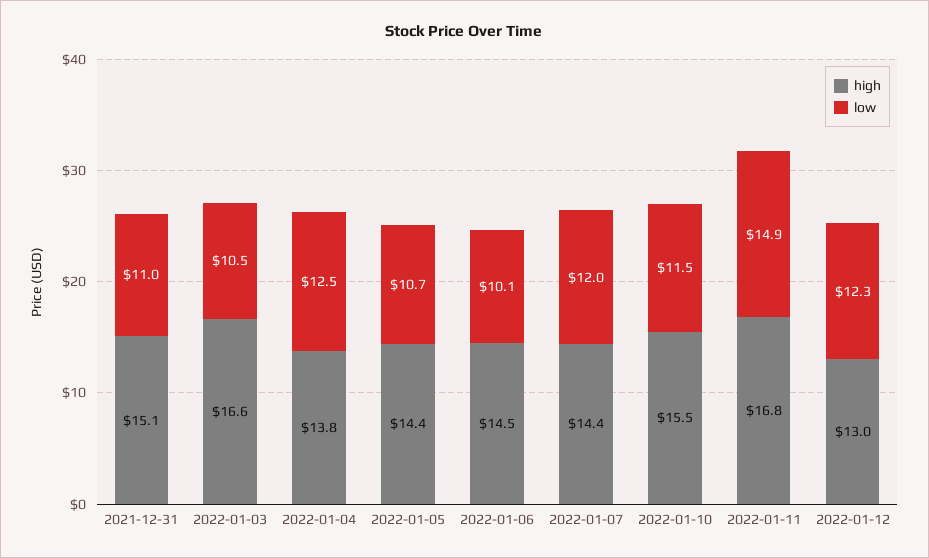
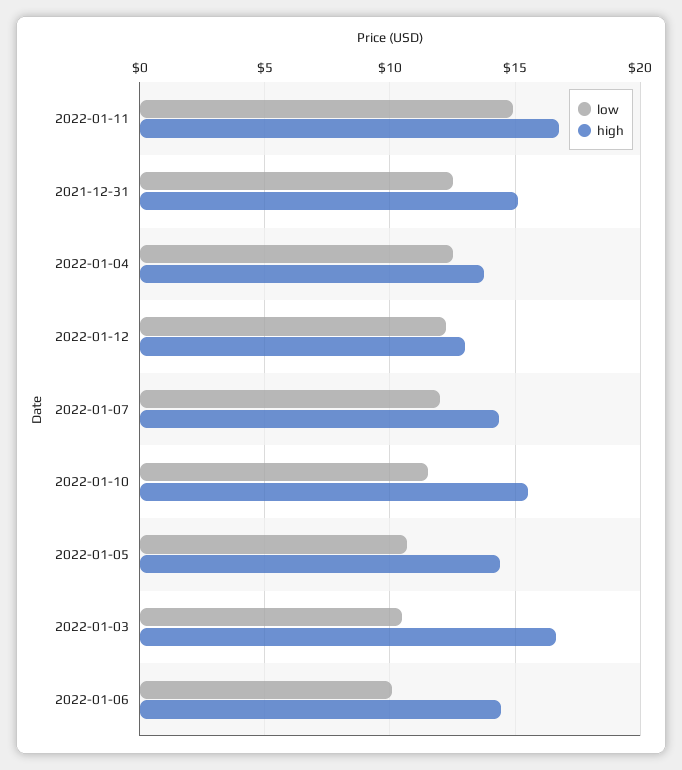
low, 2021-12-31: 11 -> 12.5

